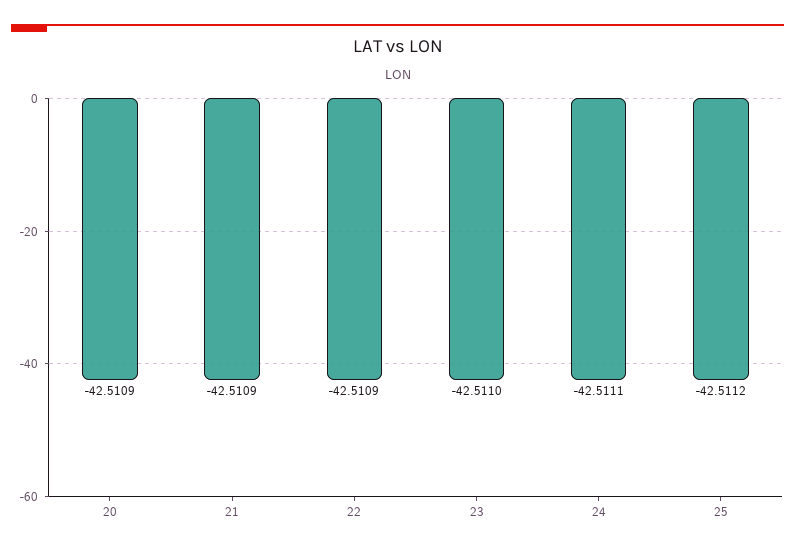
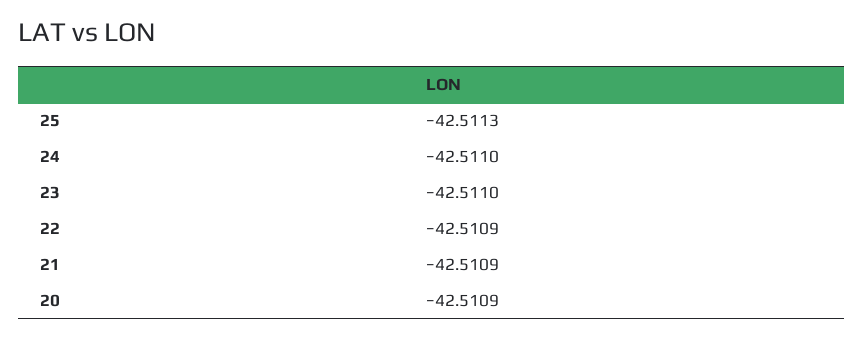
24: -42.5111 -> -42.511
25: -42.5112 -> -42.5113

